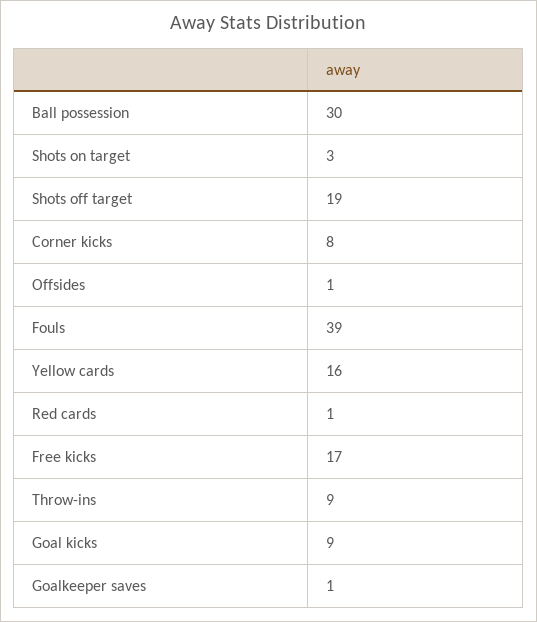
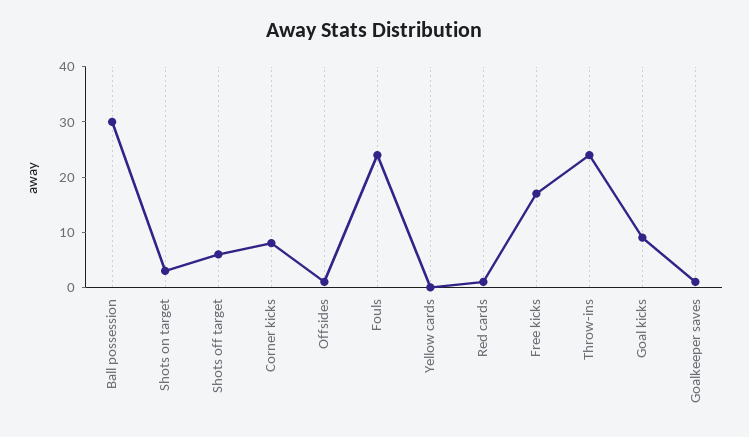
Shots off target: 19 -> 5
Fouls: 39 -> 25
Yellow cards: 16 -> 0
Throw-ins: 9 -> 25

